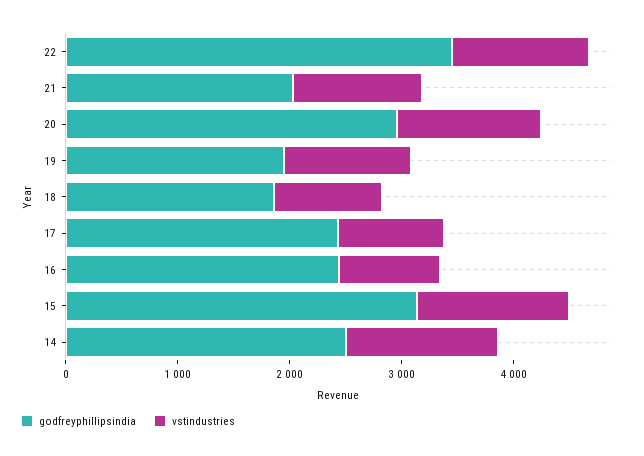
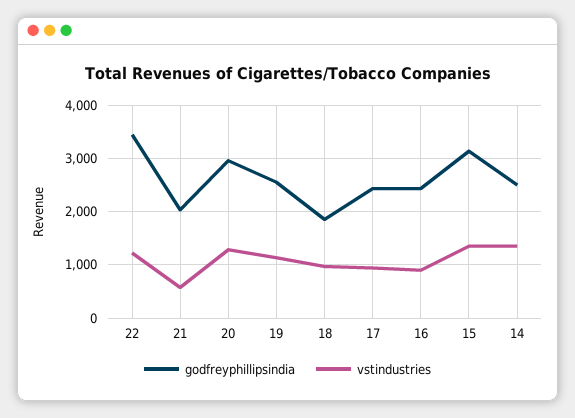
vstindustries, 21: 1200 -> 600
godfreyphillipsindia, 19: 2000 -> 2600

